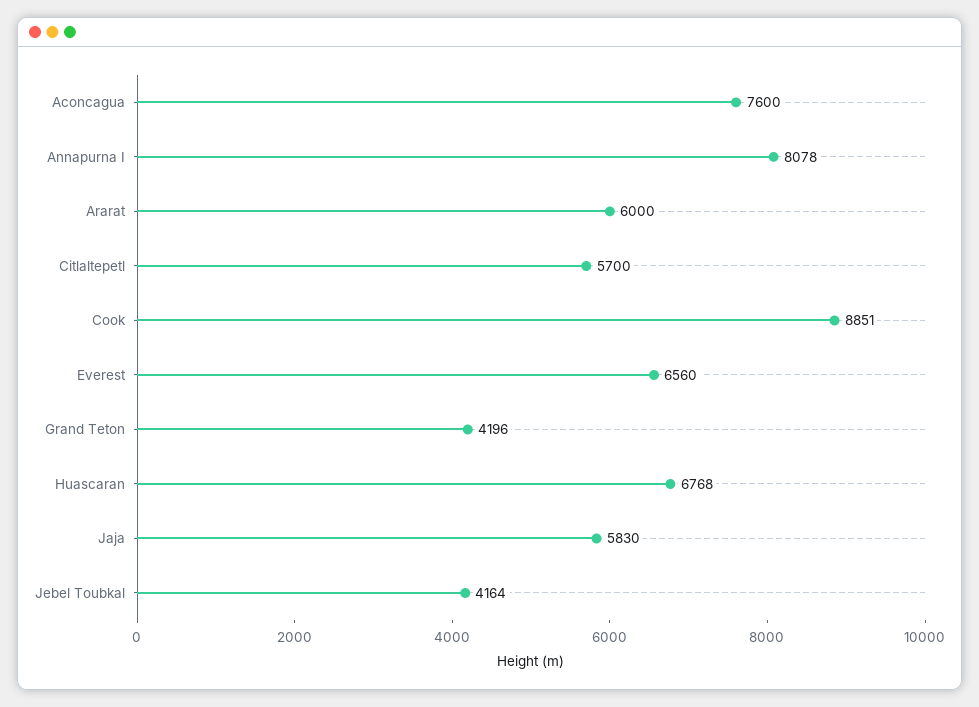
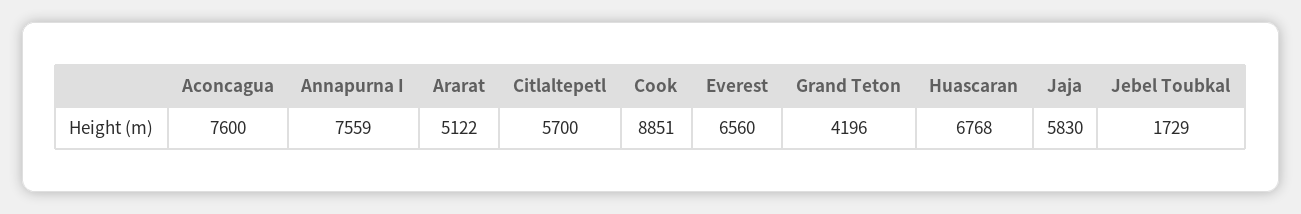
Annapurna I: 8078 -> 7559
Ararat: 6000 -> 5122
Jebel Toubkal: 4164 -> 1729

